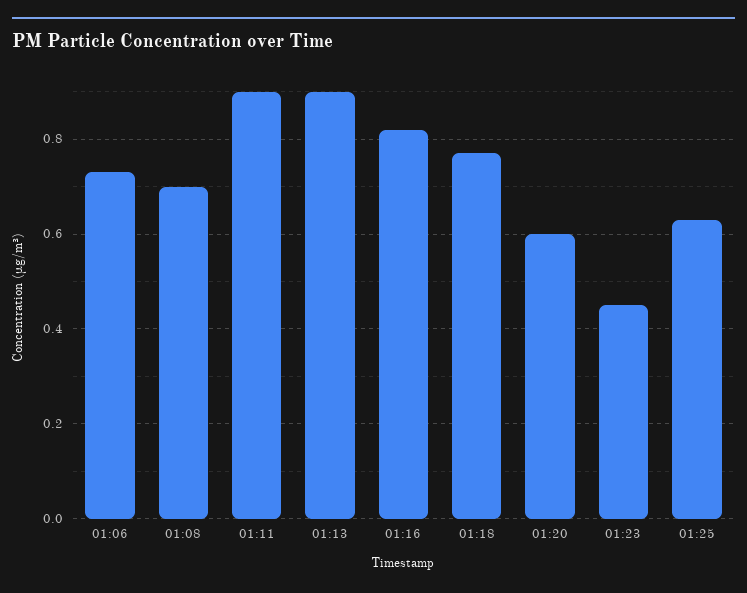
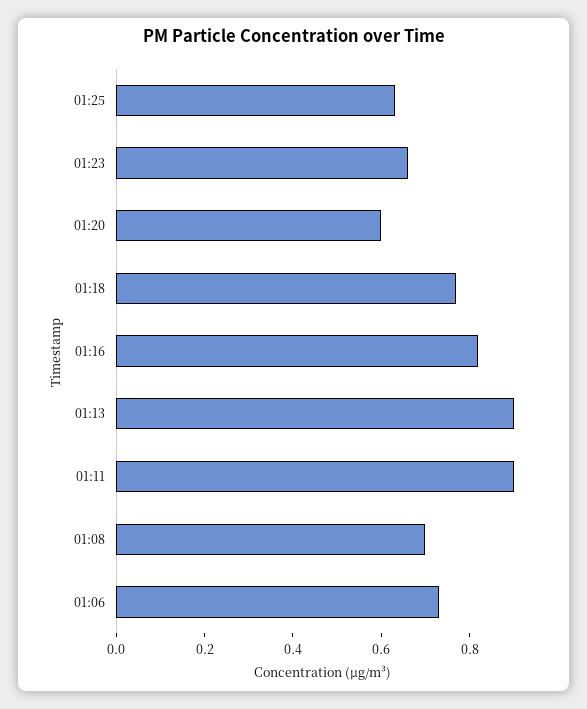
01:23: 0.45 -> 0.65

